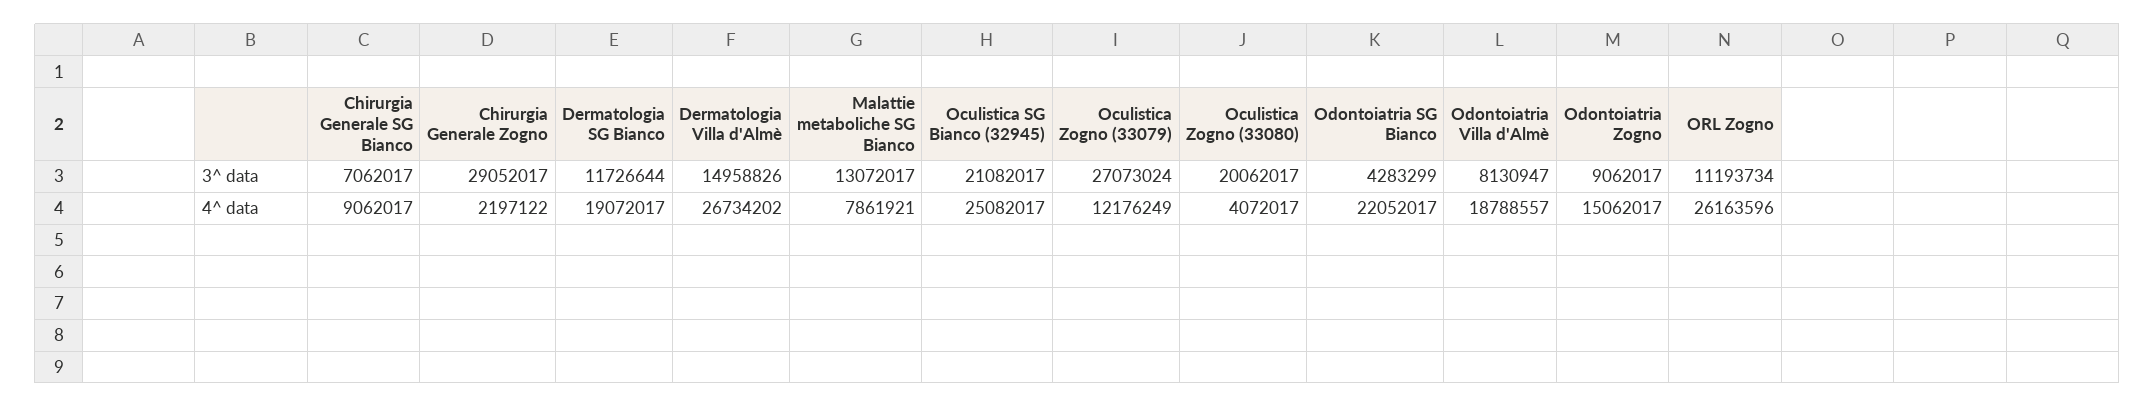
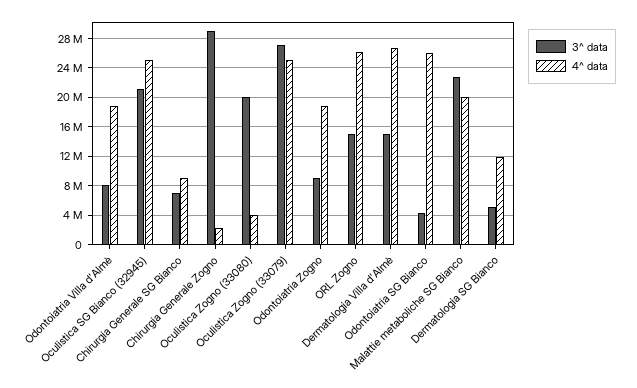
3^ data, Dermatologia SG Bianco: 11726644 -> 5000000
3^ data, Malattie metaboliche SG Bianco: 13072017 -> 23000000
3^ data, ORL Zogno: 11193734 -> 15000000
4^ data, Dermatologia SG Bianco: 19072017 -> 12000000
4^ data, Malattie metaboliche SG Bianco: 7861921 -> 20000000
4^ data, Oculistica Zogno (33079): 12176249 -> 25000000
4^ data, Odontoiatria SG Bianco: 22052017 -> 26000000
4^ data, Odontoiatria Zogno: 15062017 -> 19000000

